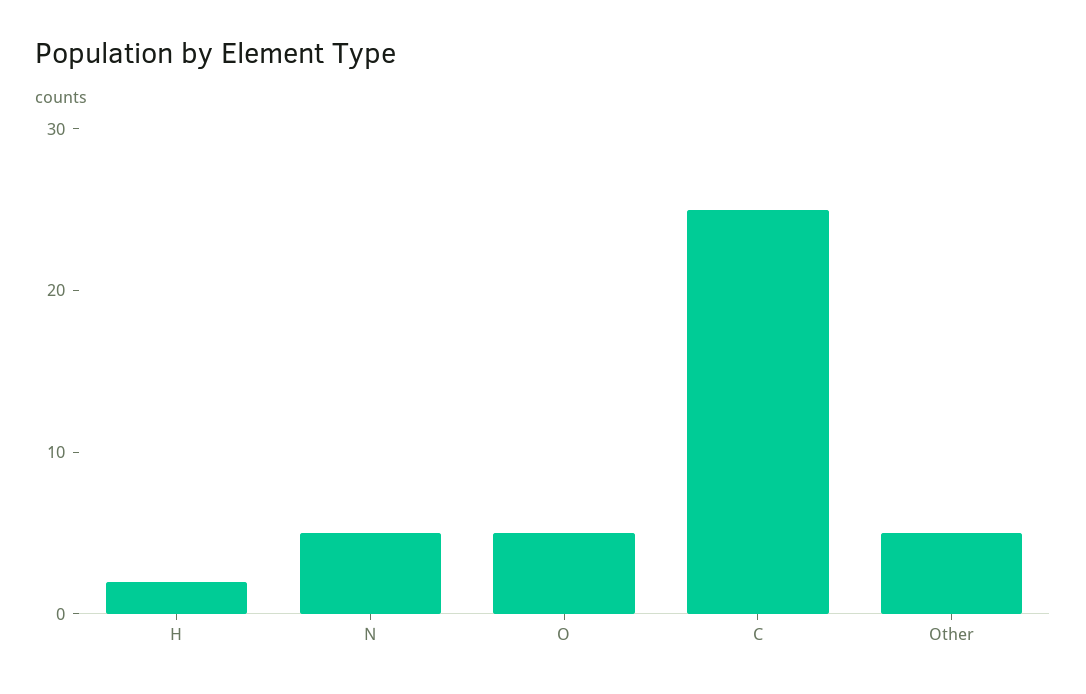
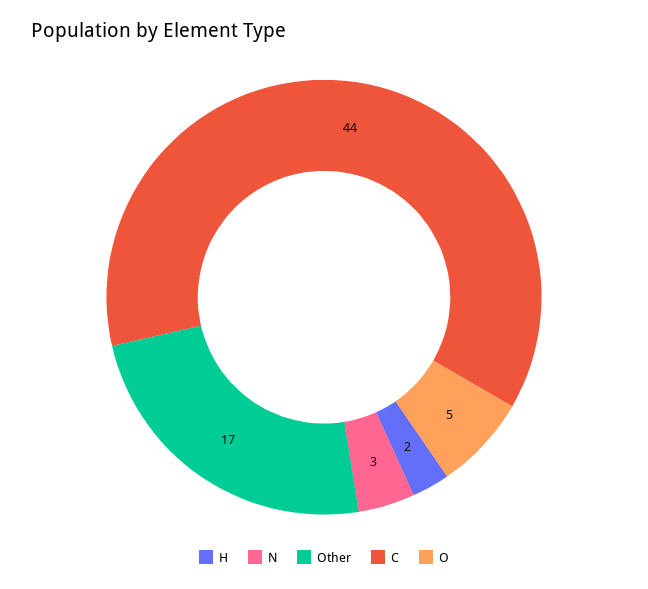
N: 5 -> 3
C: 25 -> 44
Other: 5 -> 17

